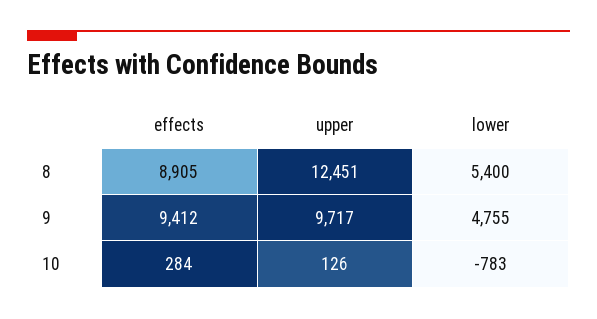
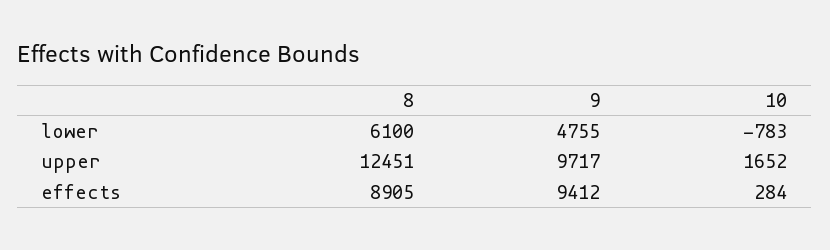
lower, 8: 5400 -> 6100
upper, 10: 126 -> 1652

